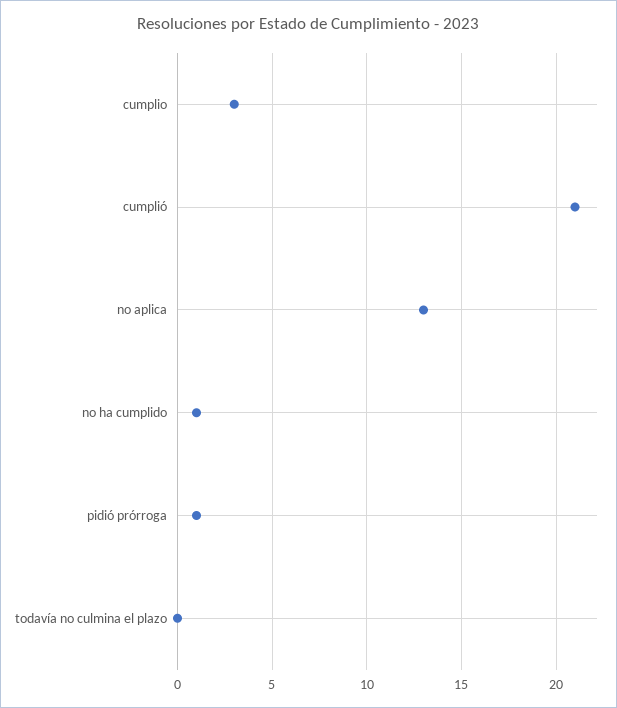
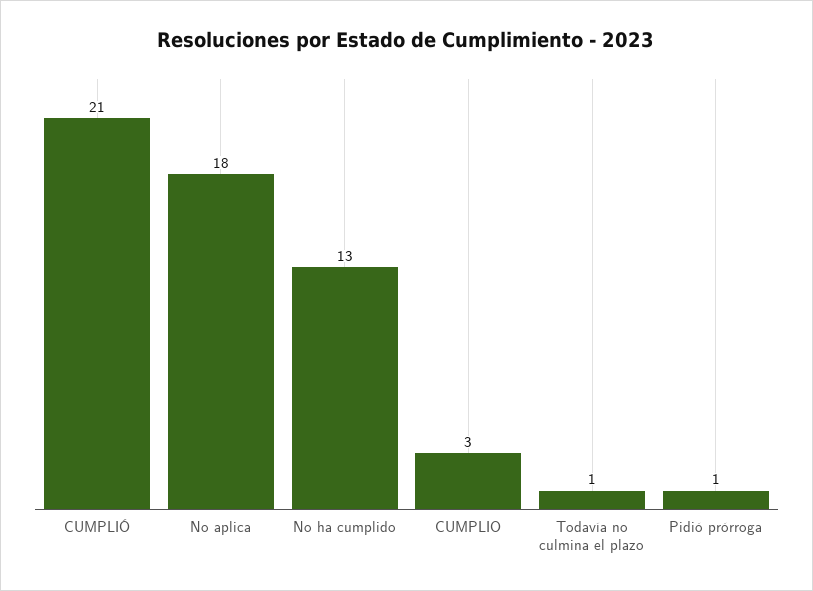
no aplica: 13 -> 18
no ha cumplido: 1 -> 13
todavía no culmina el plazo: 0 -> 1

